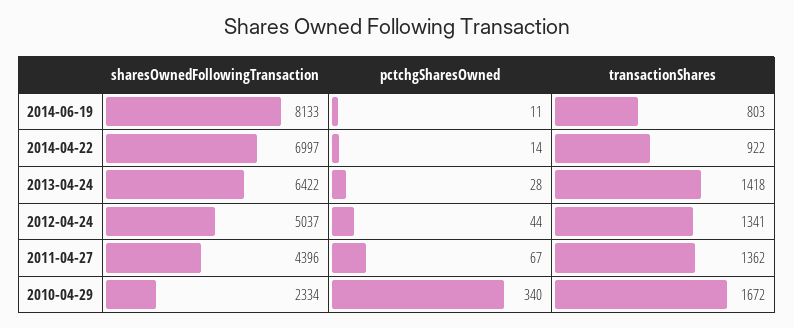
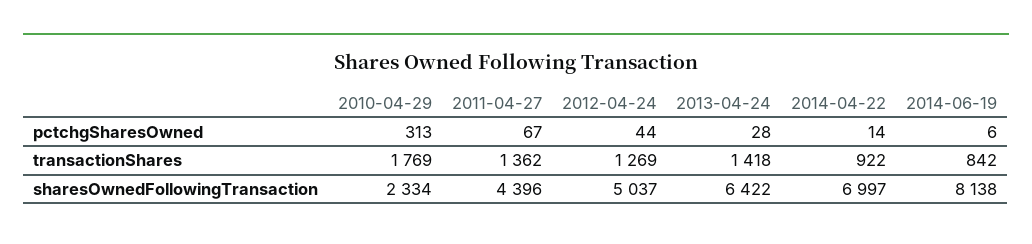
sharesOwnedFollowingTransaction, 2014-06-19: 8133 -> 8138
pctchgSharesOwned, 2014-06-19: 11 -> 6
transactionShares, 2014-06-19: 803 -> 842
transactionShares, 2012-04-24: 1341 -> 1269
pctchgSharesOwned, 2010-04-29: 340 -> 313
transactionShares, 2010-04-29: 1672 -> 1769

